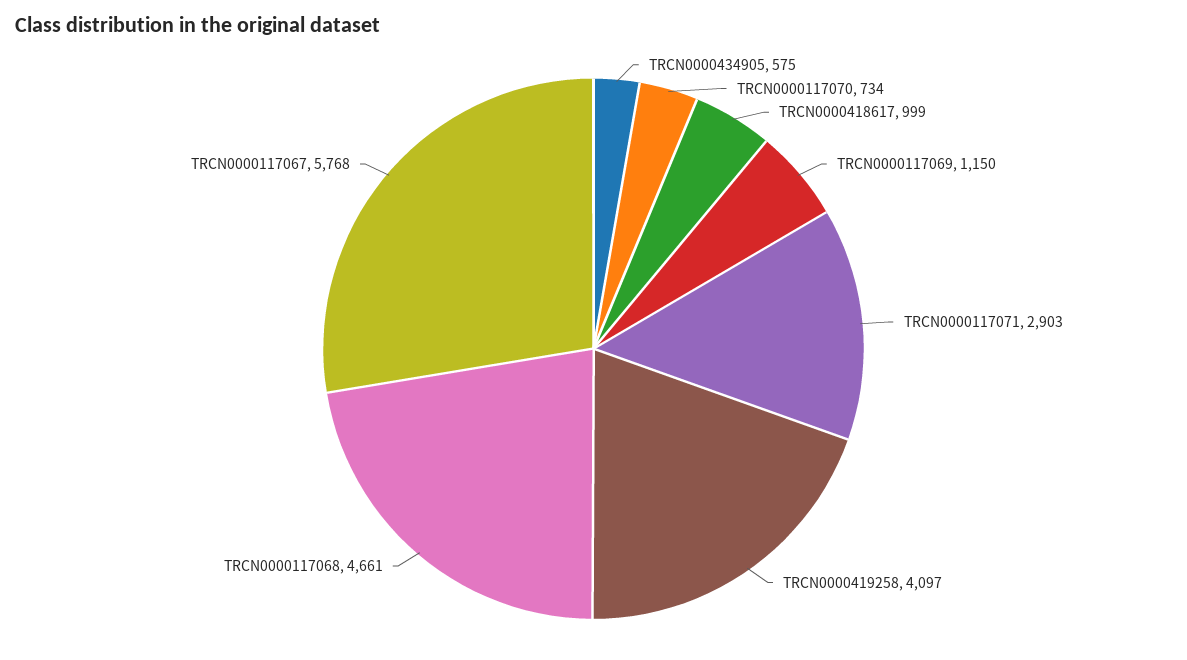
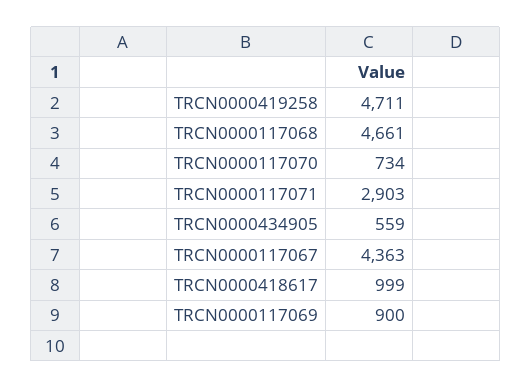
TRCN0000434905: 575 -> 559
TRCN0000117069: 1150 -> 900
TRCN0000419258: 4097 -> 4711
TRCN0000117067: 5768 -> 4363

